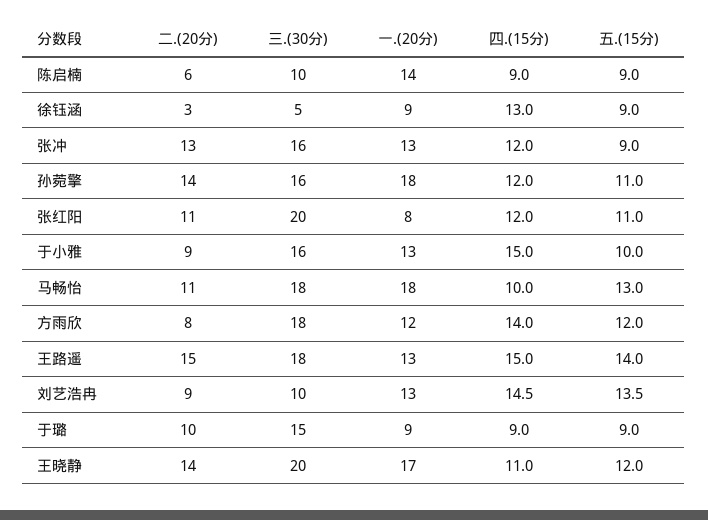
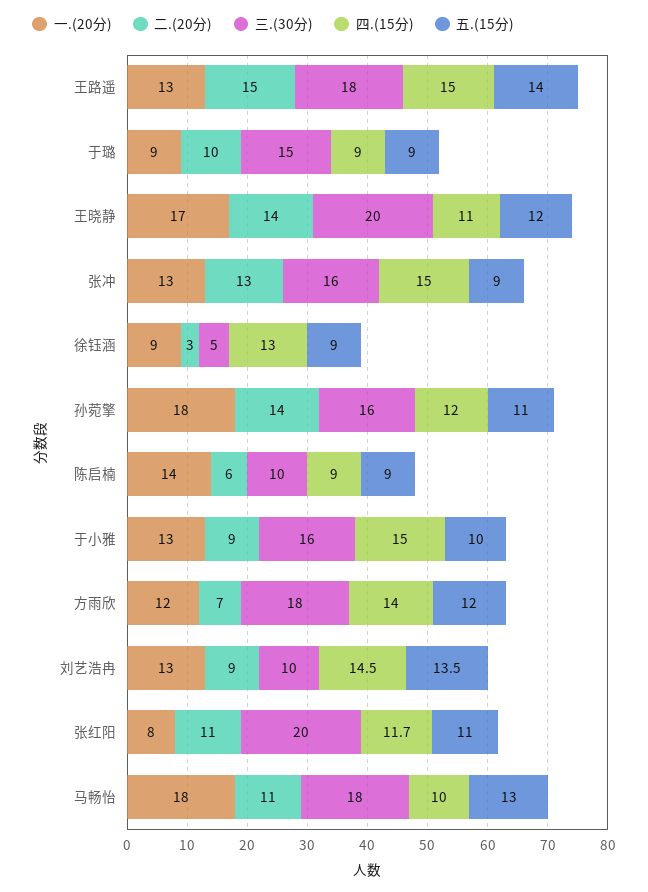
四.(15分), 张冲: 12 -> 15
四.(15分), 张红阳: 12 -> 11.7
二.(20分), 方雨欣: 8 -> 7

